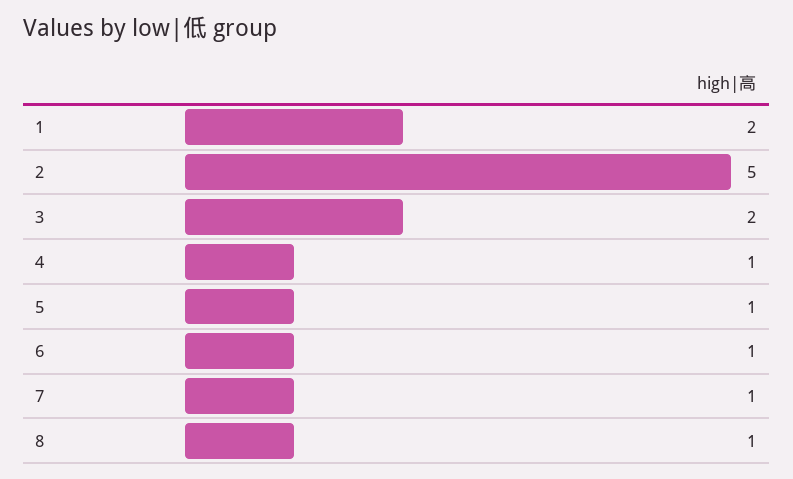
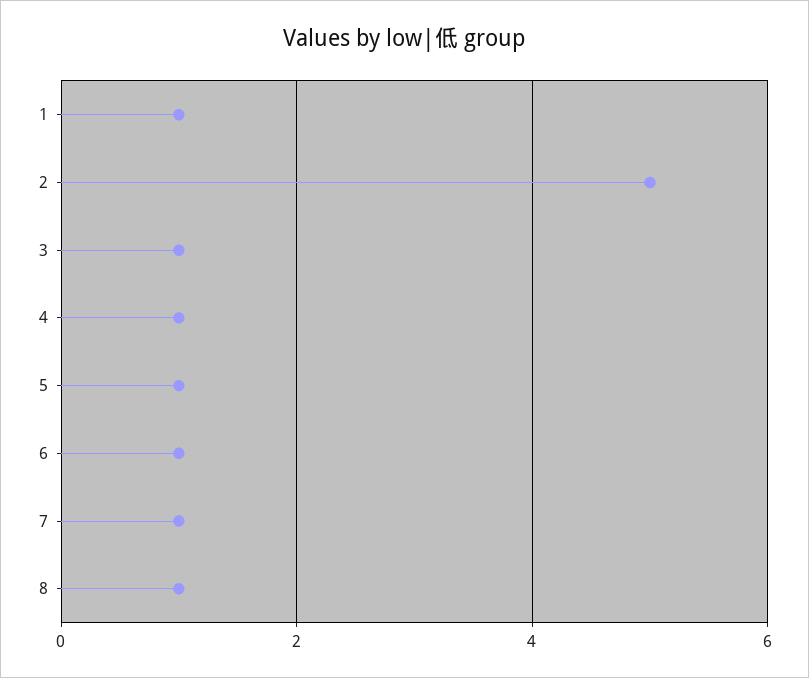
1: 2 -> 1
3: 2 -> 1

